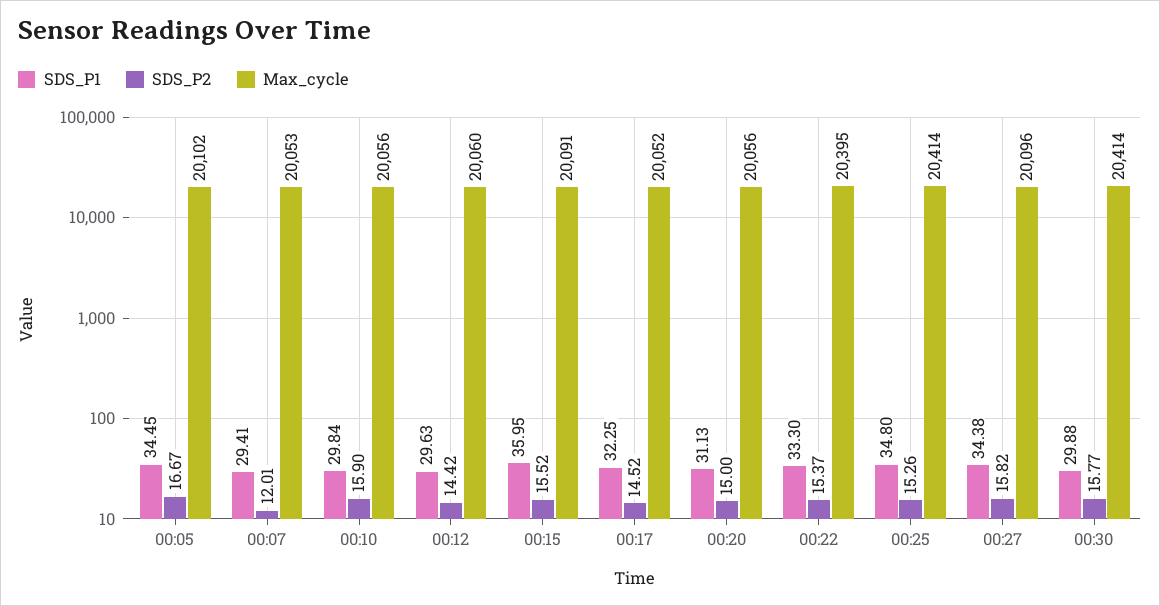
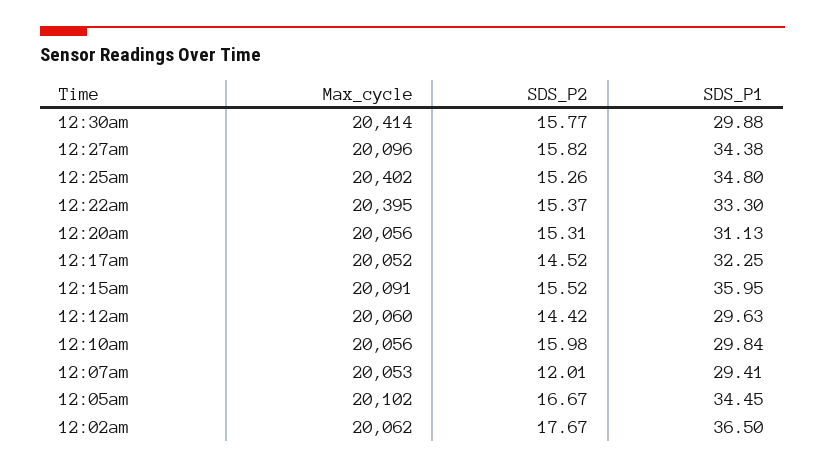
SDS_P2, 00:10: 15.9 -> 15.98
SDS_P2, 00:20: 15 -> 15.31
Max_cycle, 00:25: 20414 -> 20402
Max_cycle, 12:02am: none -> 20062
SDS_P2, 12:02am: none -> 17.67
SDS_P1, 12:02am: none -> 36.5

